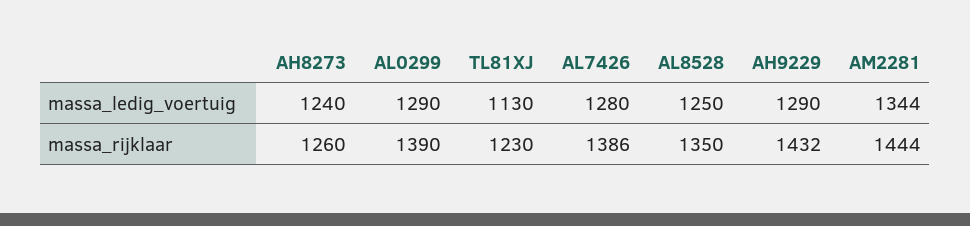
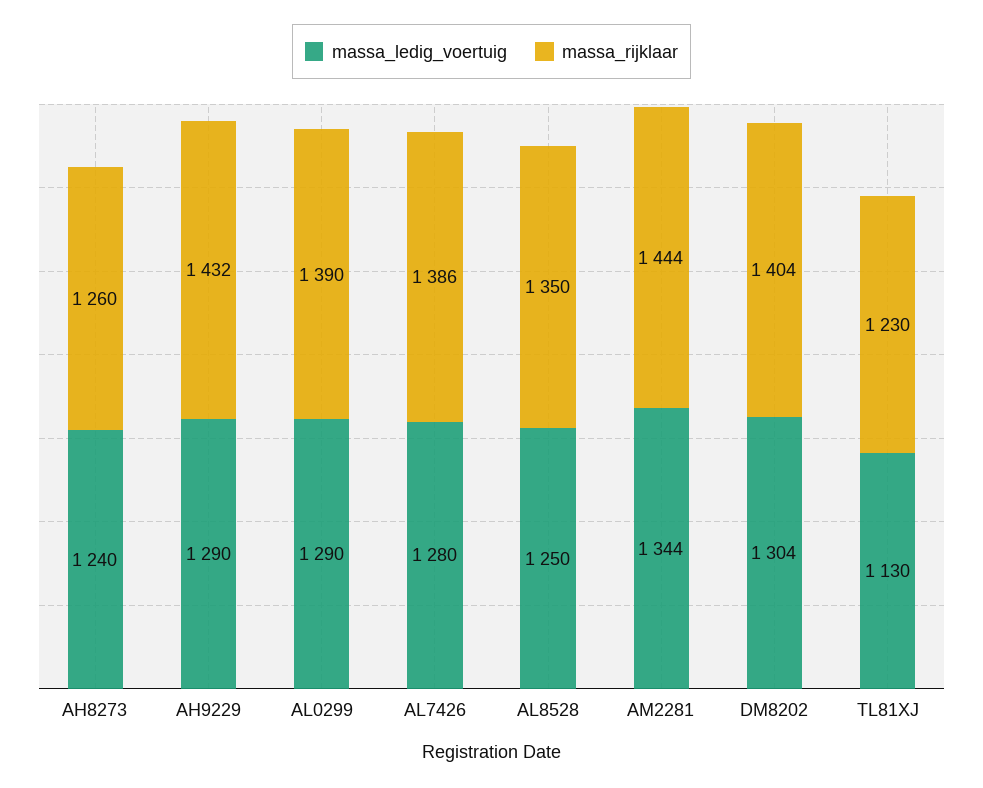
massa_ledig_voertuig, DM8202: none -> 1304
massa_rijklaar, DM8202: none -> 1404

